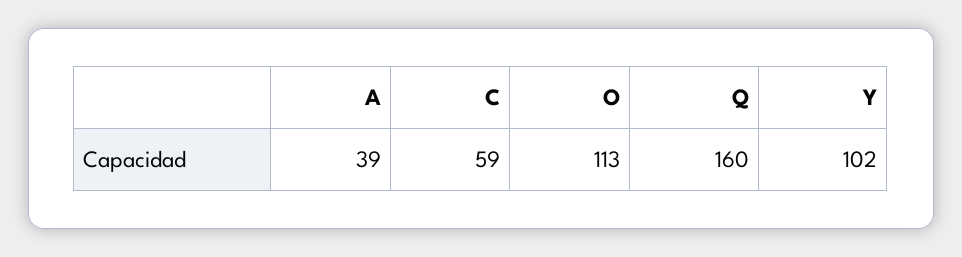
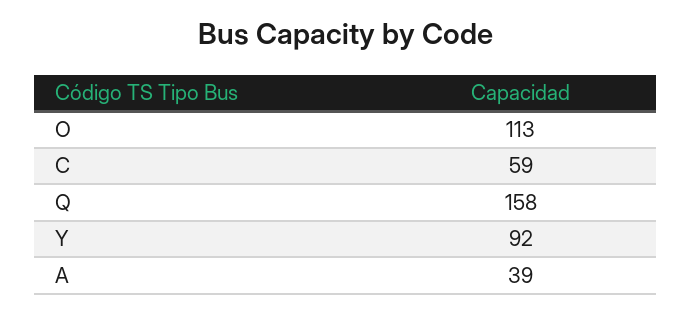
Q: 160 -> 158
Y: 102 -> 92

